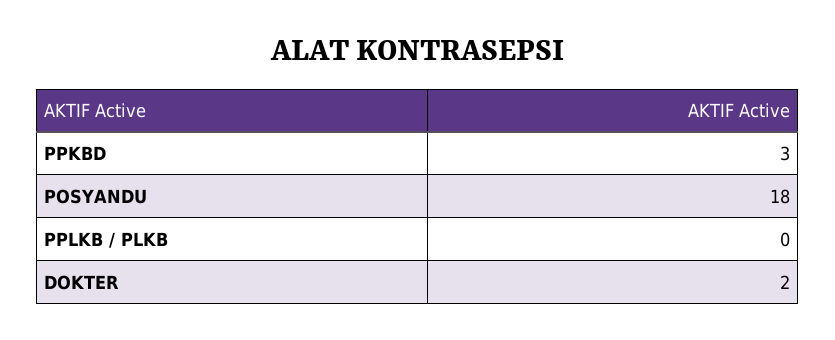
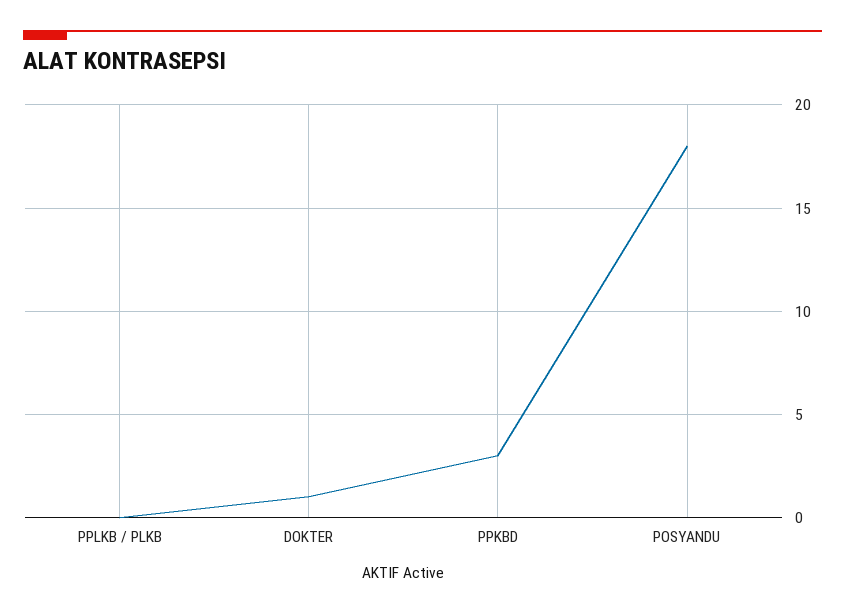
DOKTER: 2 -> 1

